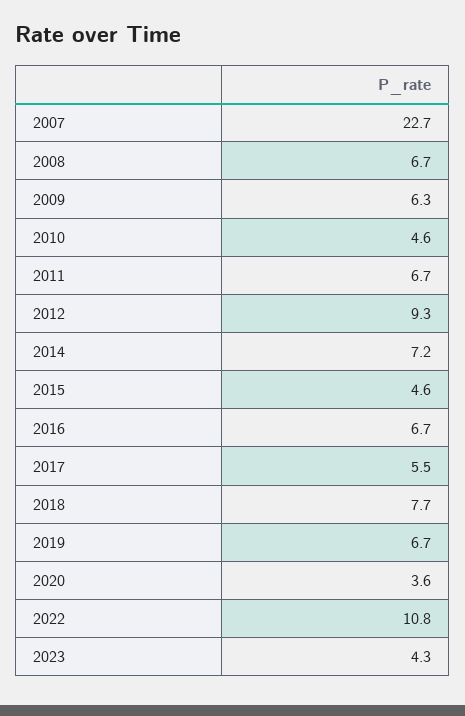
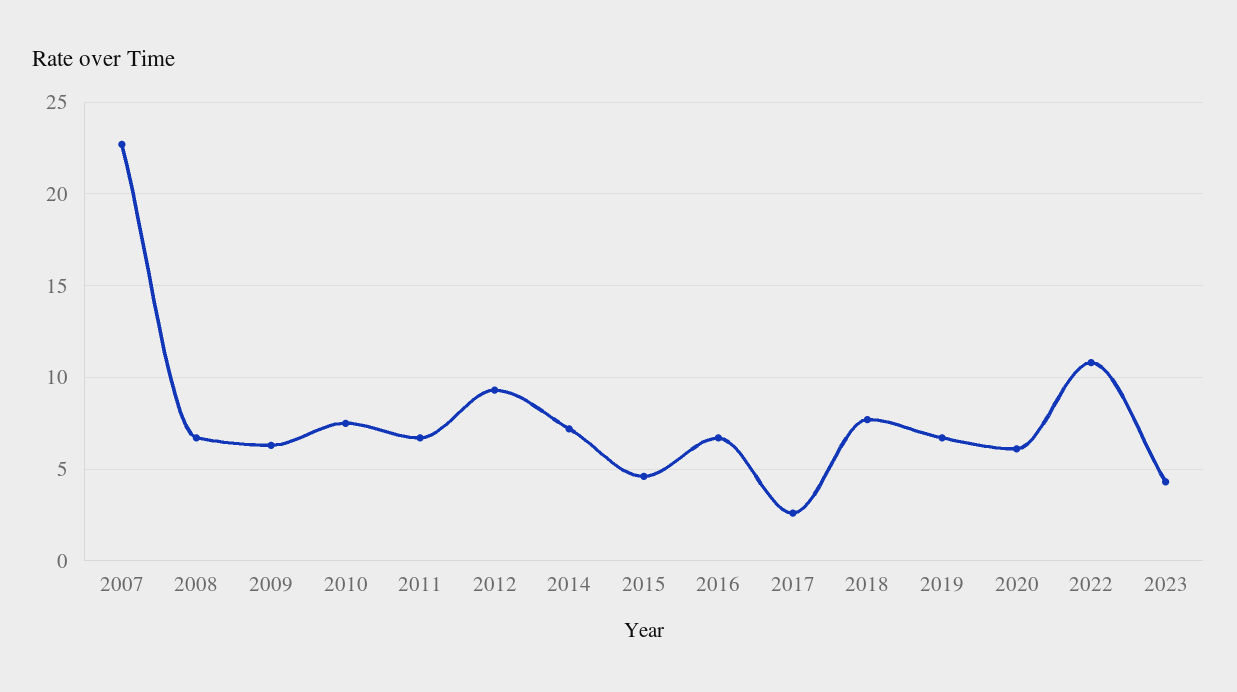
2010: 4.6 -> 7.5
2017: 5.5 -> 2.5
2020: 3.6 -> 6

